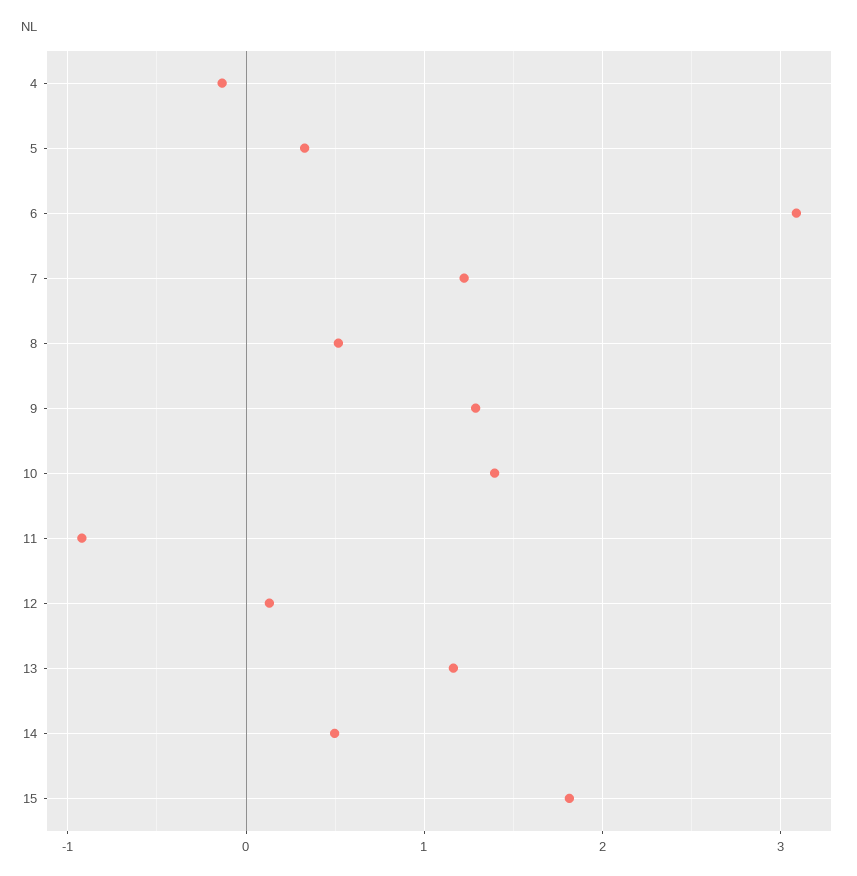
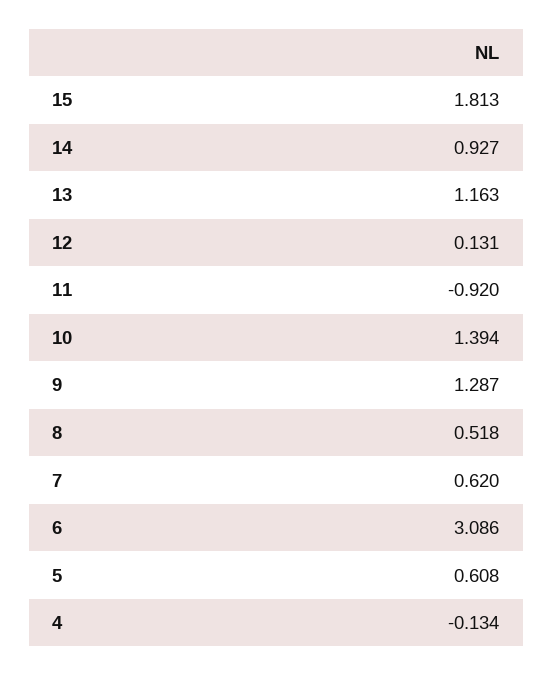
5: 0.3 -> 0.608
7: 1.2 -> 0.62
14: 0.5 -> 0.927

